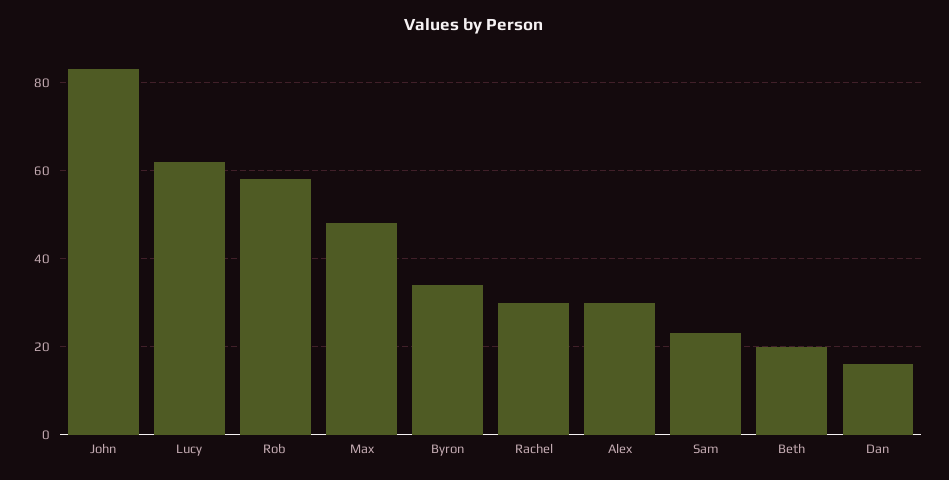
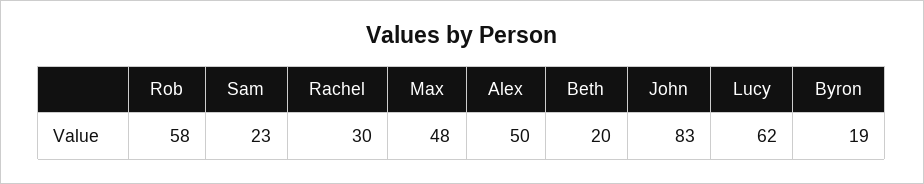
Byron: 35 -> 19
Alex: 30 -> 50
Dan: 15 -> none

